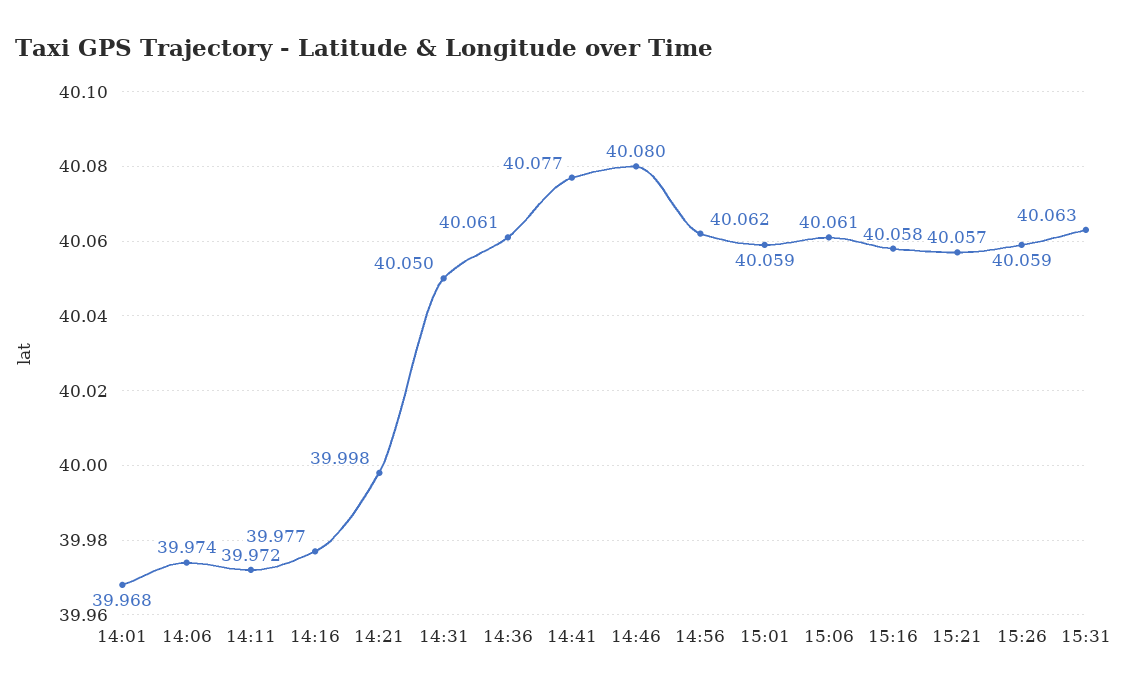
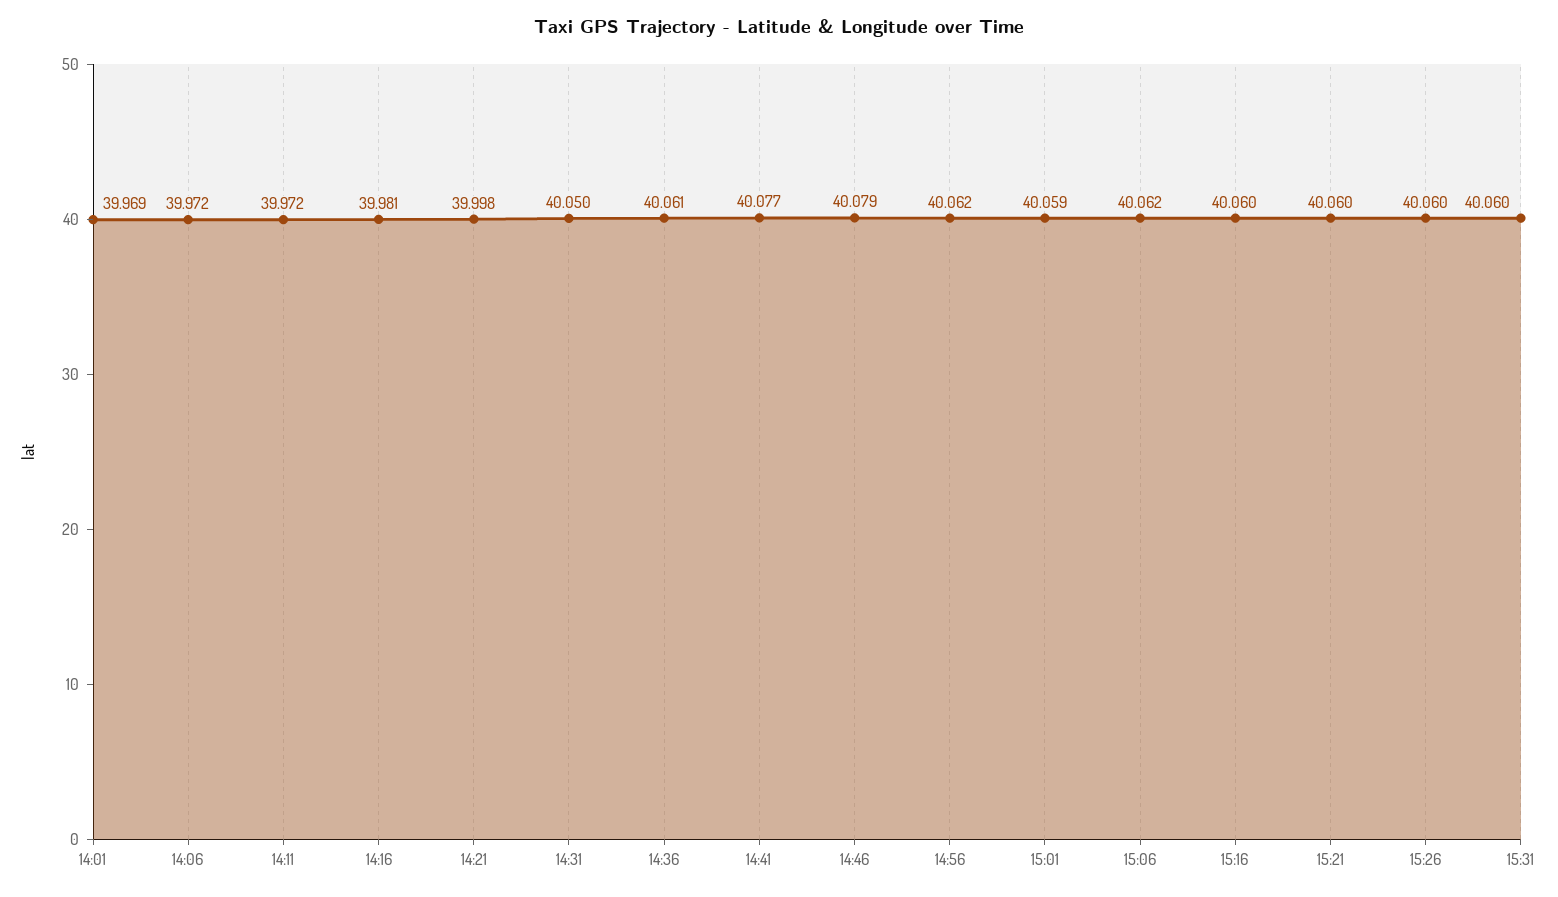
14:01: 39.968 -> 39.969
14:06: 39.974 -> 39.972
14:16: 39.977 -> 39.981
14:46: 40.08 -> 40.079
15:06: 40.061 -> 40.062
15:16: 40.058 -> 40.06
15:21: 40.057 -> 40.06
15:26: 40.059 -> 40.06
15:31: 40.063 -> 40.06

